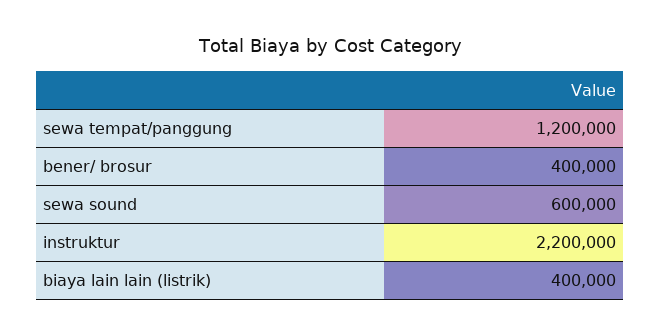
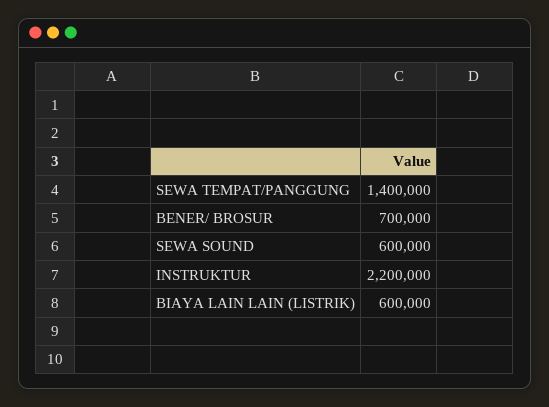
sewa tempat/panggung: 1200000 -> 1400000
bener/ brosur: 400000 -> 700000
biaya lain lain (listrik): 400000 -> 600000

